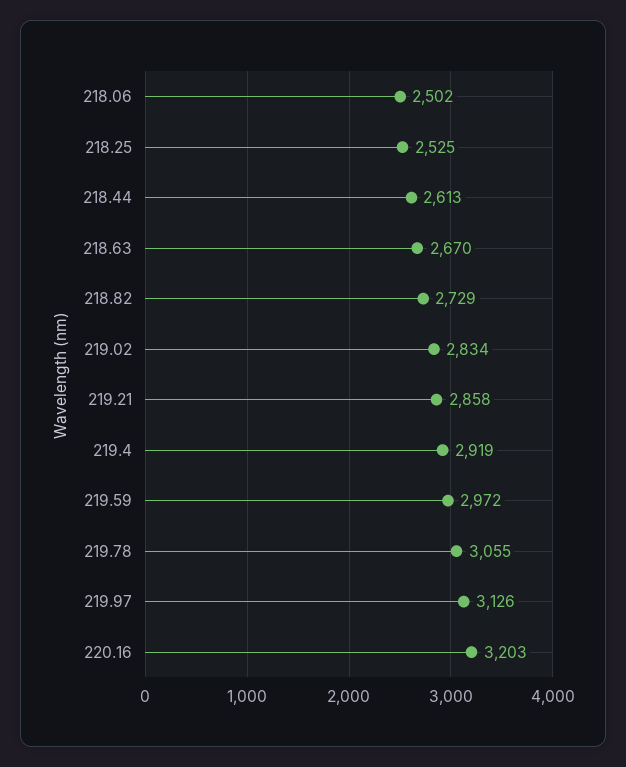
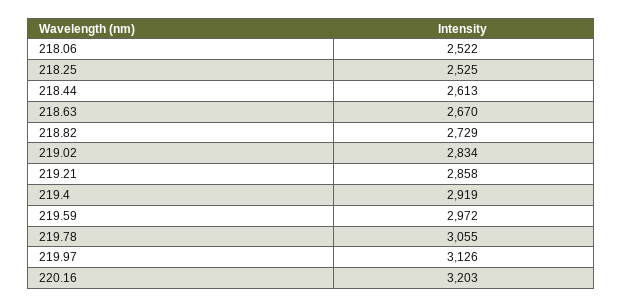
218.06: 2502 -> 2522

